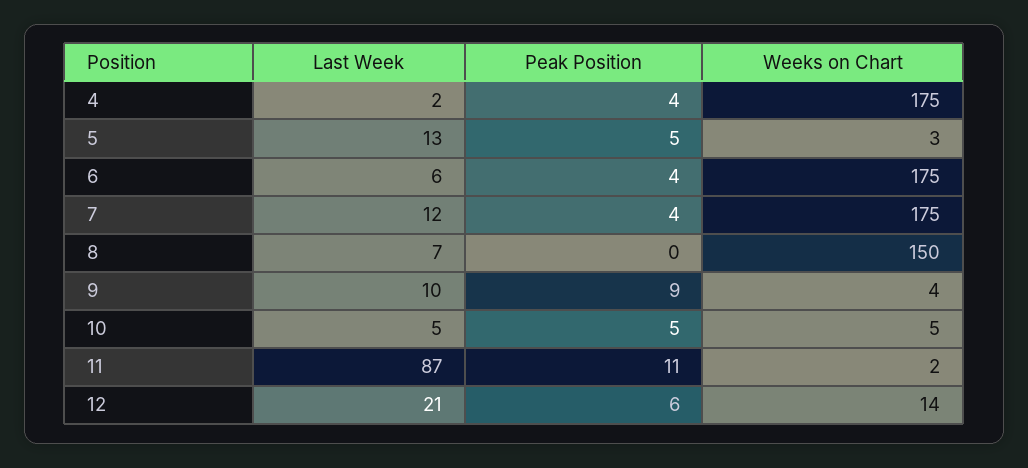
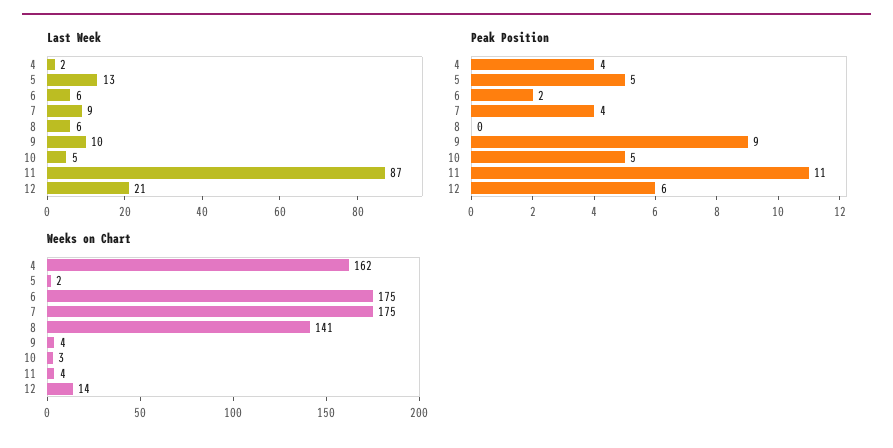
Weeks on Chart, 4: 175 -> 162
Weeks on Chart, 5: 3 -> 2
Peak Position, 6: 4 -> 2
Last Week, 7: 12 -> 9
Last Week, 8: 7 -> 6
Weeks on Chart, 8: 150 -> 141
Weeks on Chart, 10: 5 -> 3
Weeks on Chart, 11: 2 -> 4

